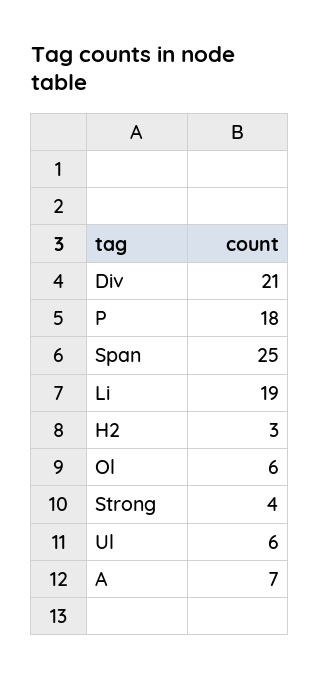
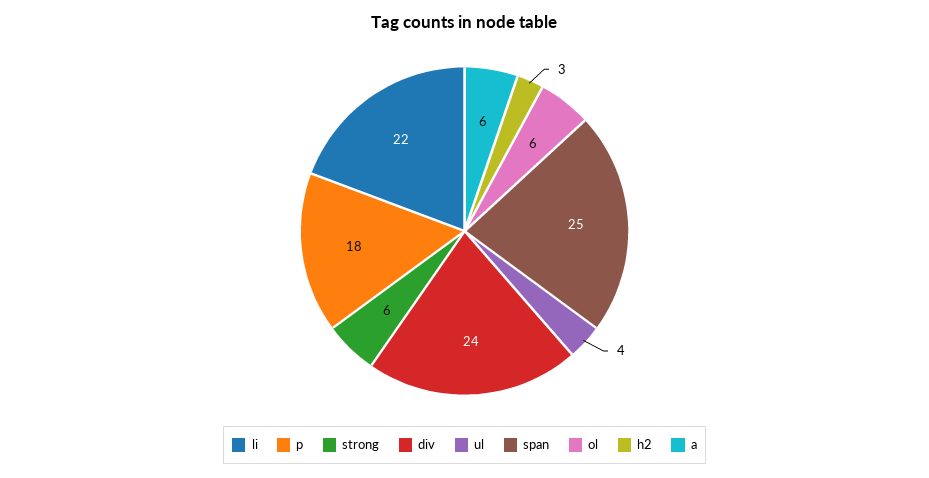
Div: 21 -> 24
Li: 19 -> 22
Strong: 4 -> 6
Ul: 6 -> 4
A: 7 -> 6

